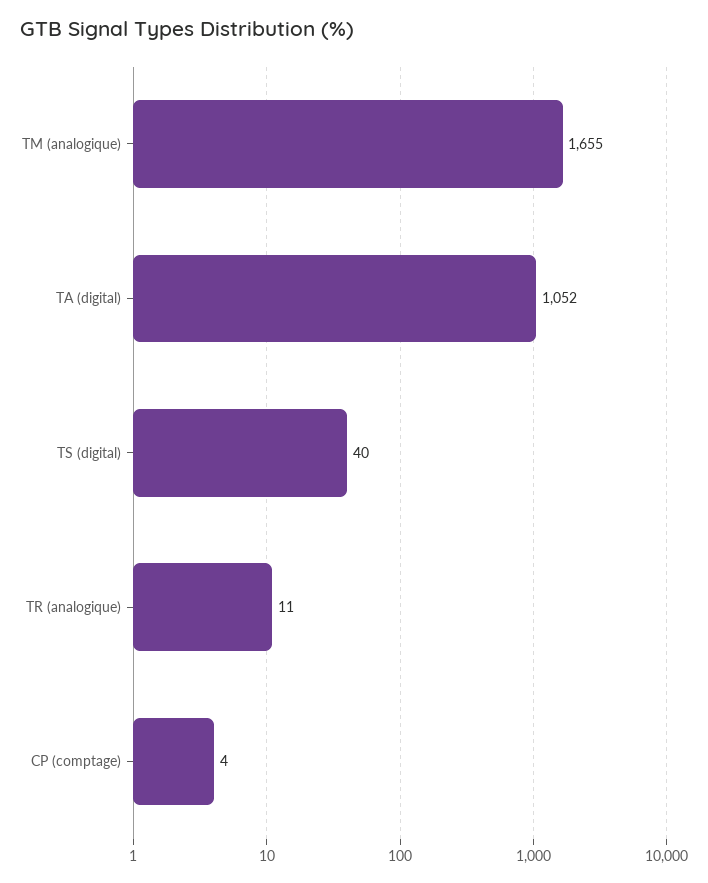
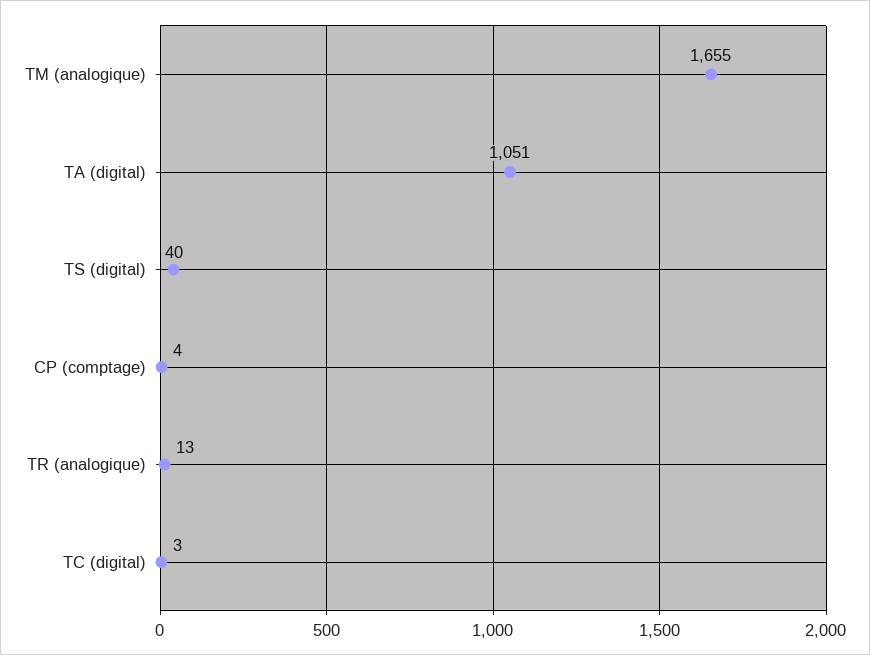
TA (digital): 1052 -> 1051
TR (analogique): 11 -> 13
TC (digital): none -> 3

